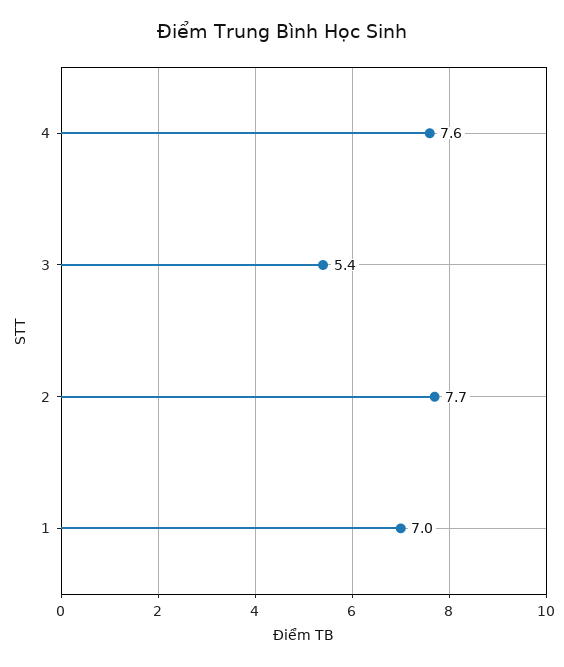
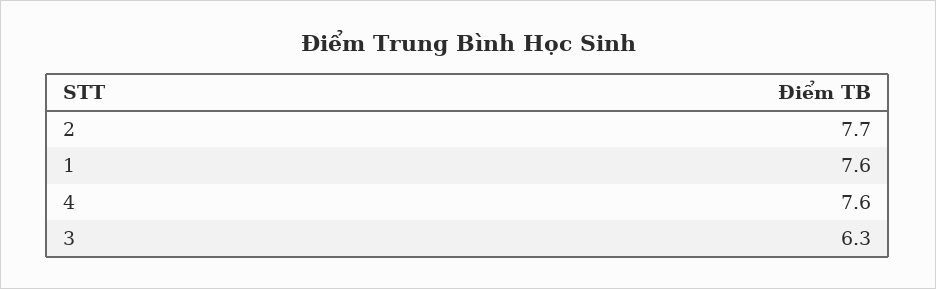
3: 5.4 -> 6.3
1: 7 -> 7.6

